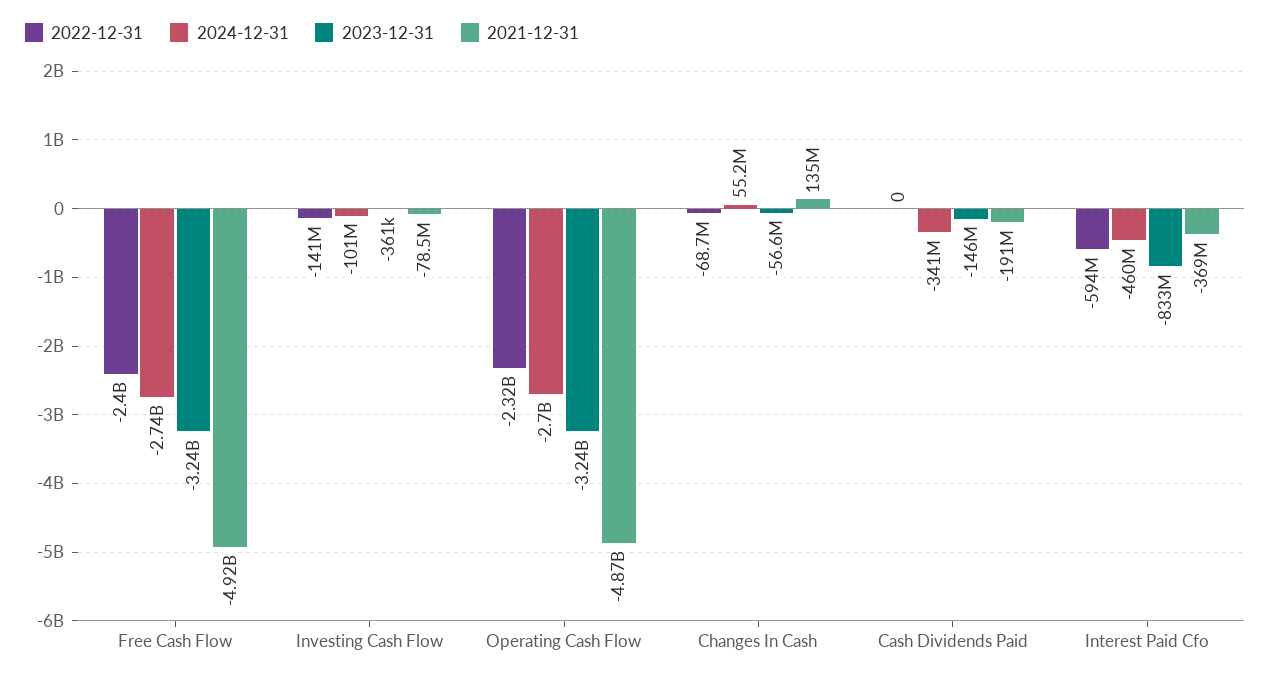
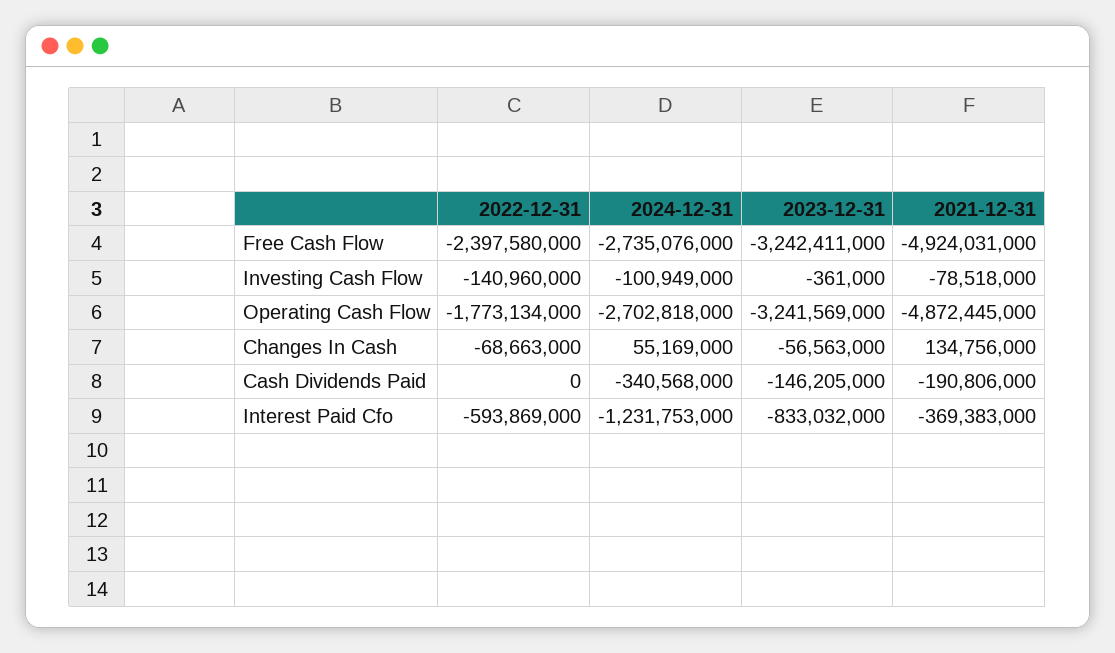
2022-12-31, Operating Cash Flow: -2320000000 -> -1773134000
2024-12-31, Interest Paid Cfo: -460000000 -> -1231753000

